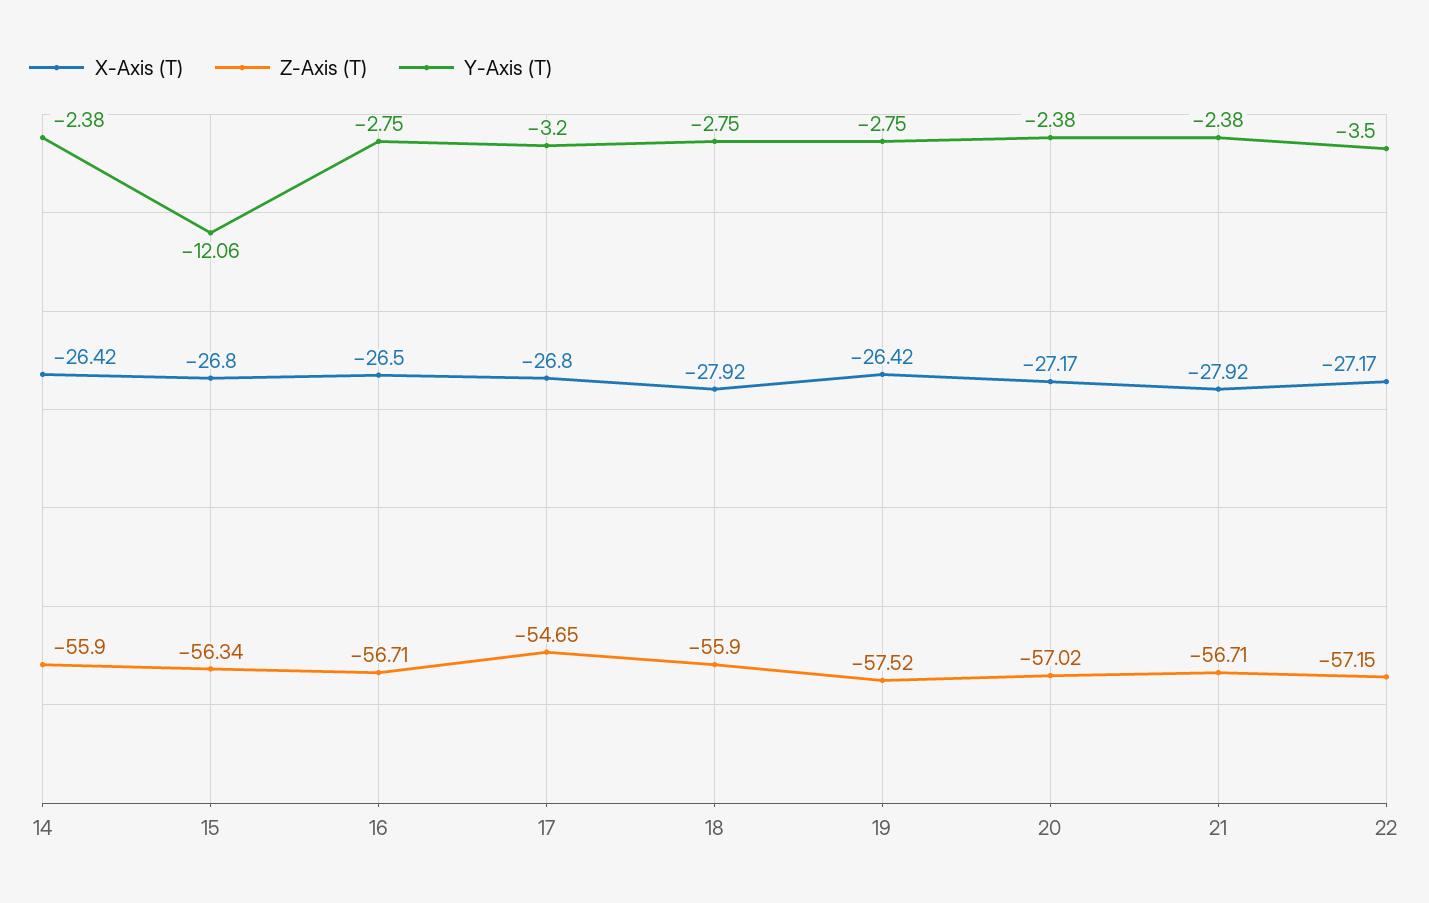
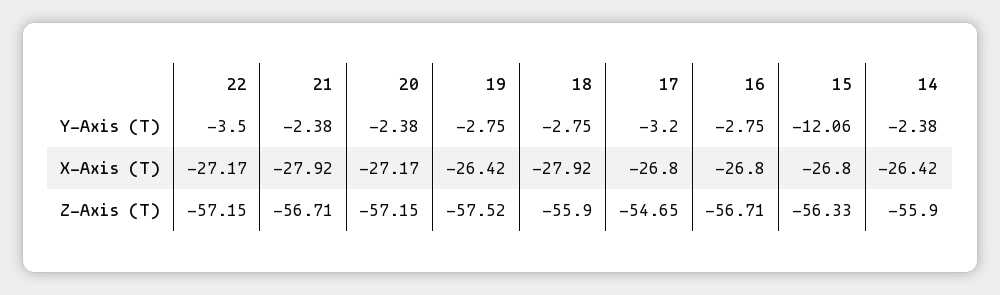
Z-Axis (T), 15: -56.34 -> -56.33
X-Axis (T), 16: -26.5 -> -26.8
Z-Axis (T), 20: -57.02 -> -57.15

